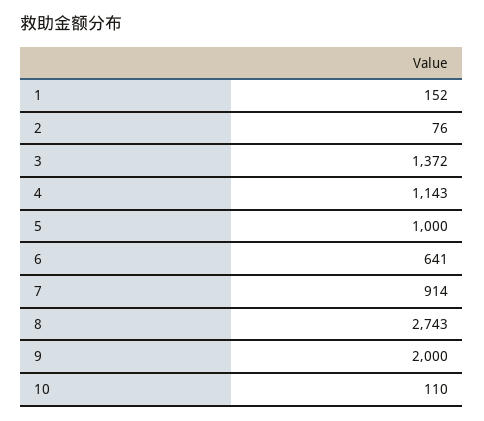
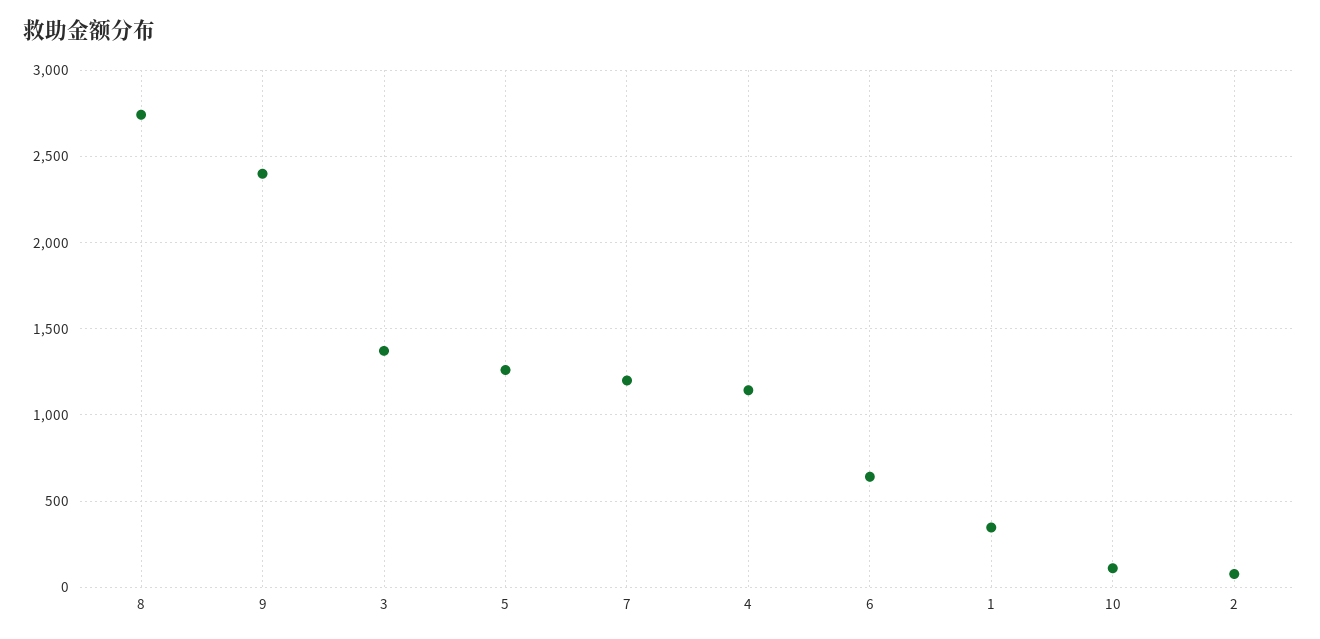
1: 152 -> 350
5: 1000 -> 1250
7: 914 -> 1200
9: 2000 -> 2400

